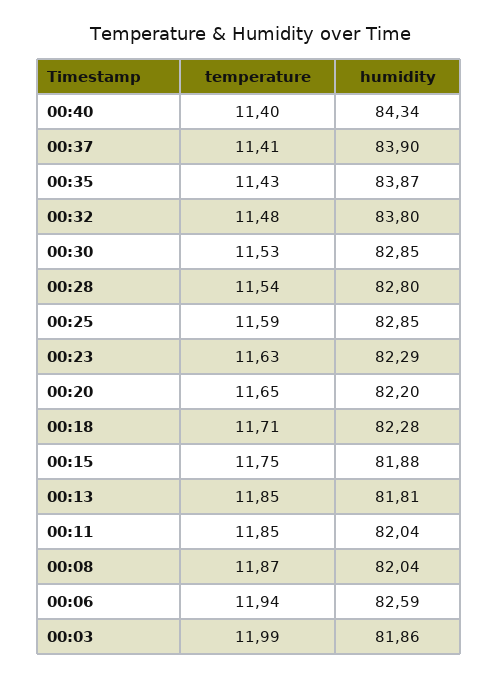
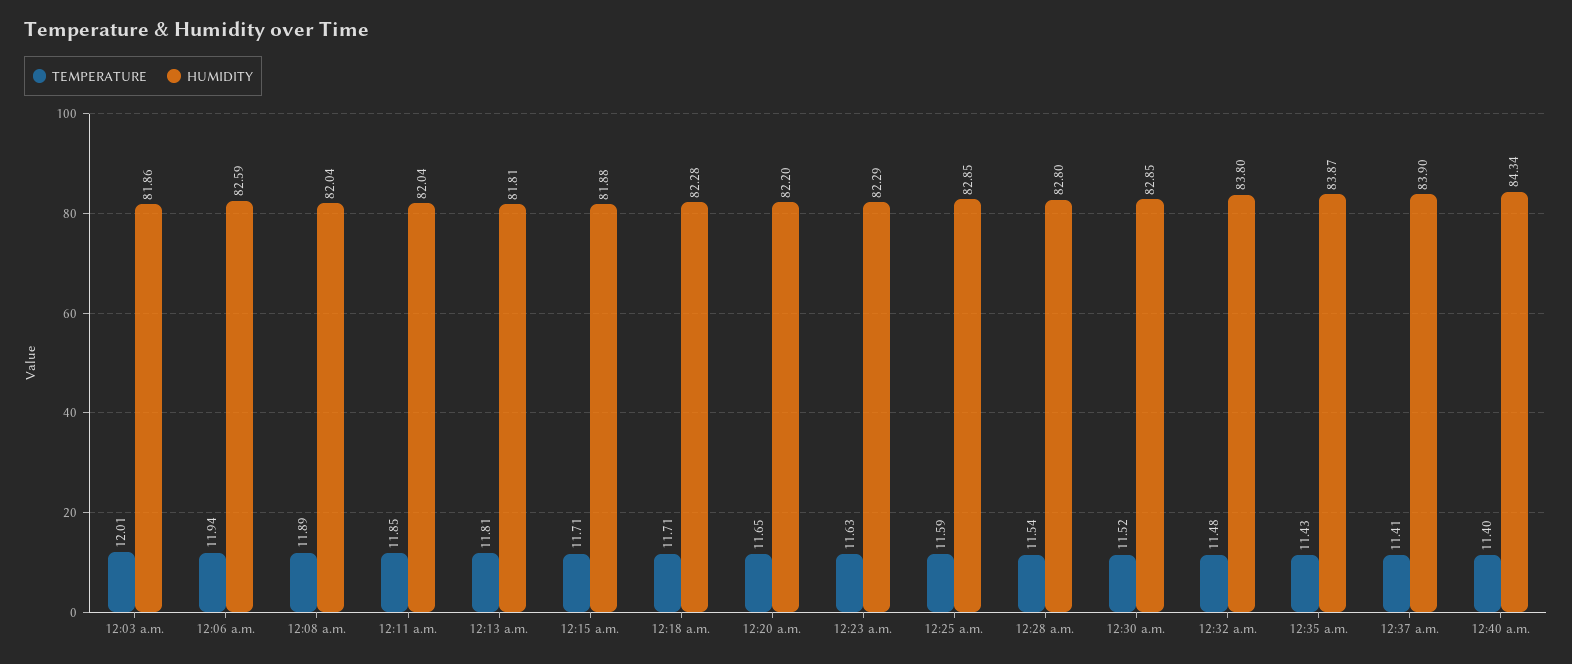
temperature, 00:30: 11.53 -> 11.52
temperature, 00:15: 11.75 -> 11.71
temperature, 00:13: 11.85 -> 11.81
temperature, 00:08: 11.87 -> 11.89
temperature, 00:03: 11.99 -> 12.01

